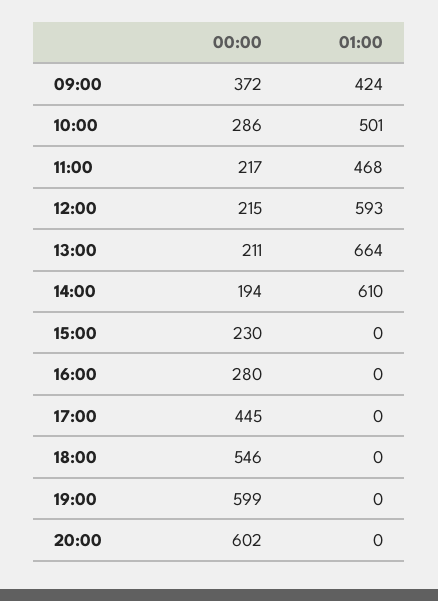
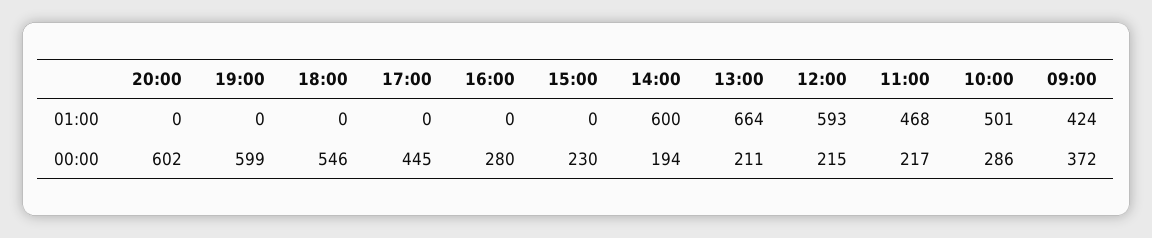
01:00, 14:00: 610 -> 600

